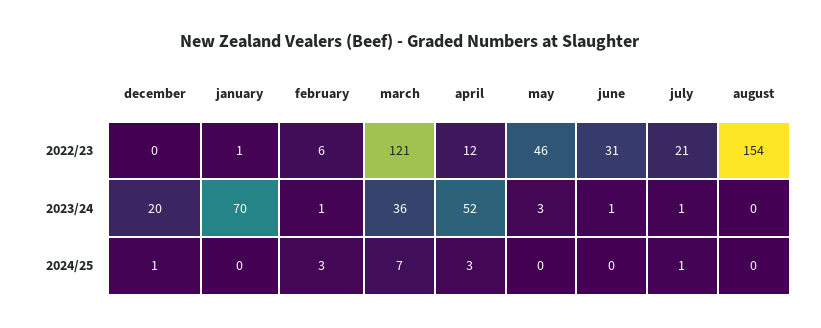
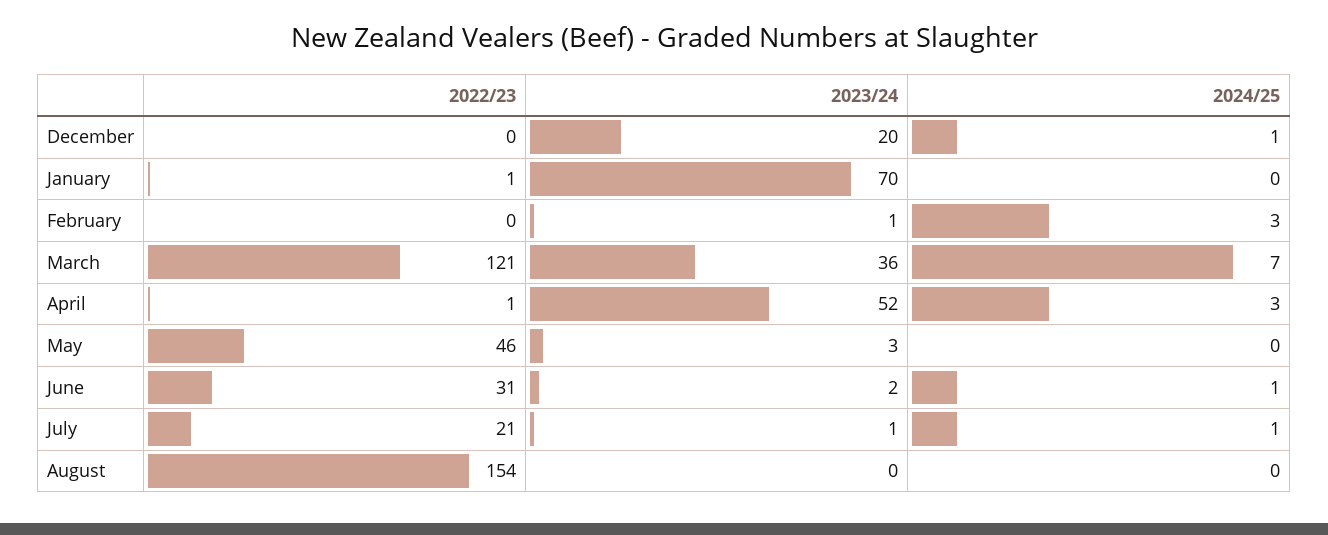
february, 2022/23: 6 -> 0
april, 2022/23: 12 -> 1
june, 2023/24: 1 -> 2
june, 2024/25: 0 -> 1

